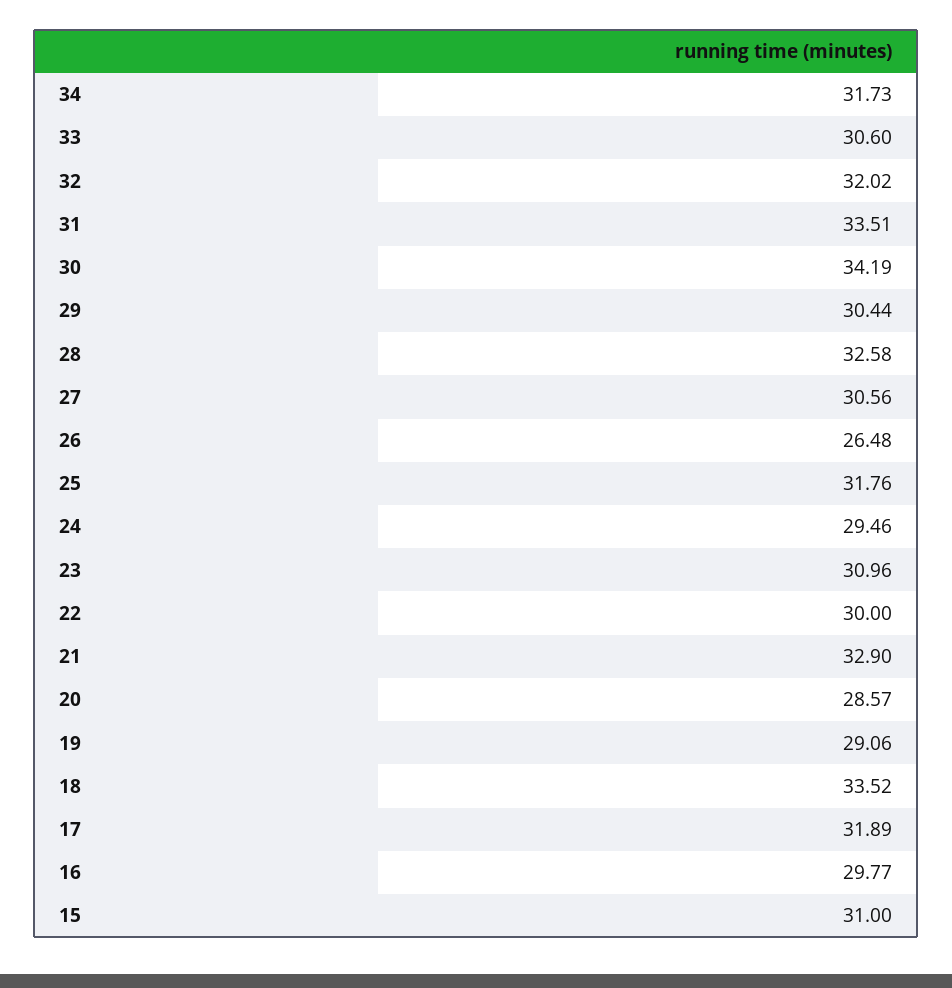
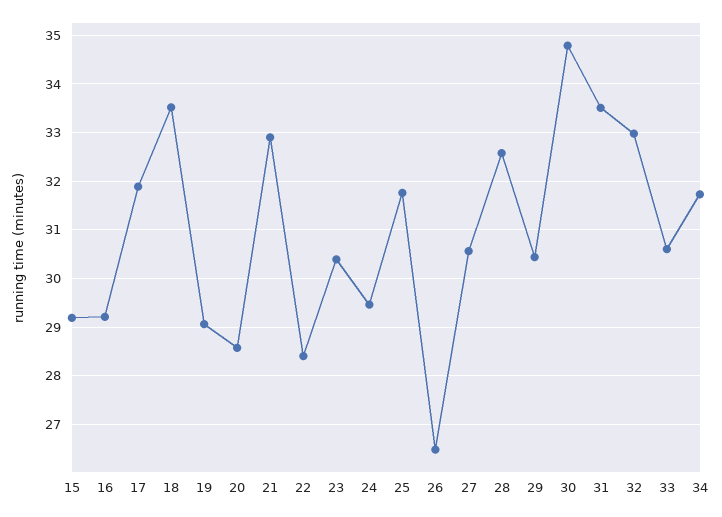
32: 32.02 -> 33
30: 34.19 -> 34.8
23: 30.96 -> 30.4
22: 30 -> 28.4
16: 29.77 -> 29.2
15: 31 -> 29.2

